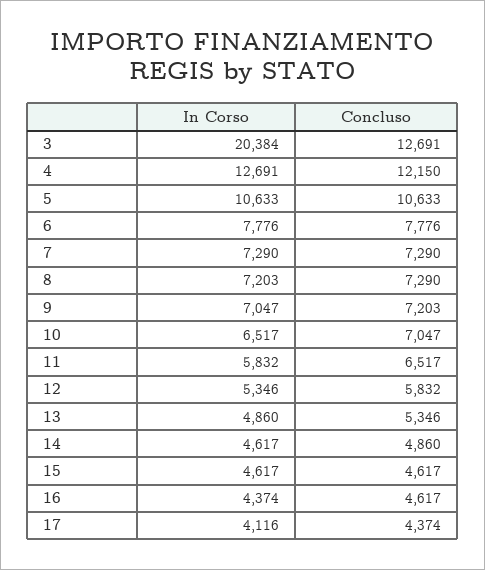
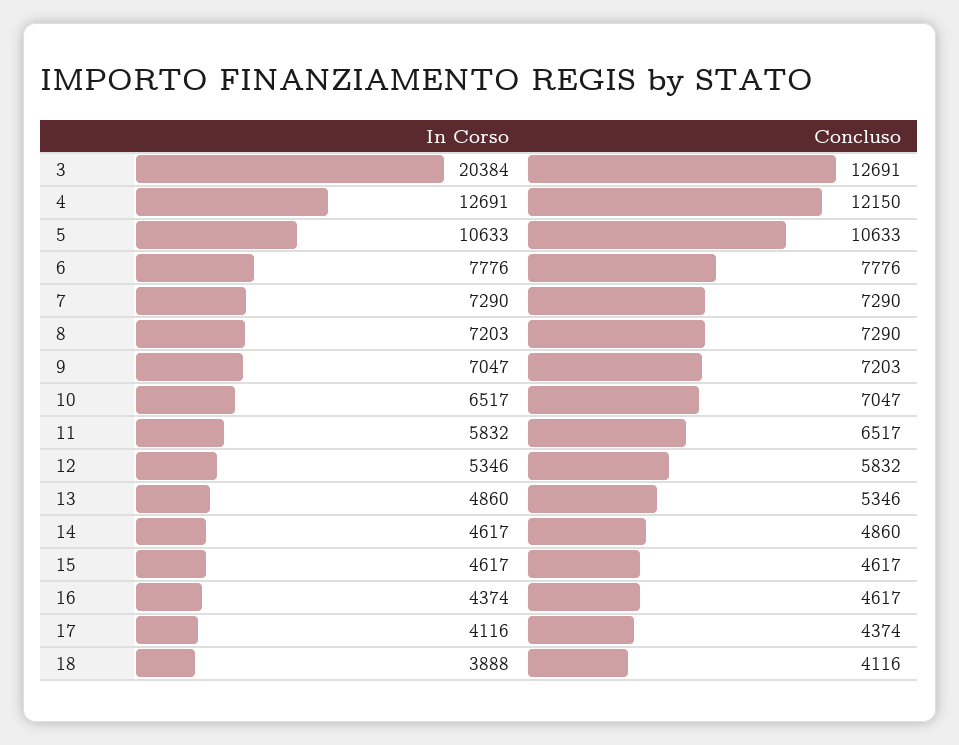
In Corso, 18: none -> 3888
Concluso, 18: none -> 4116

